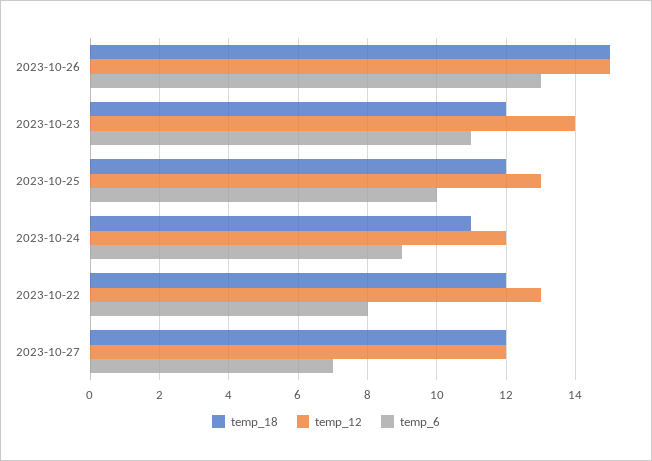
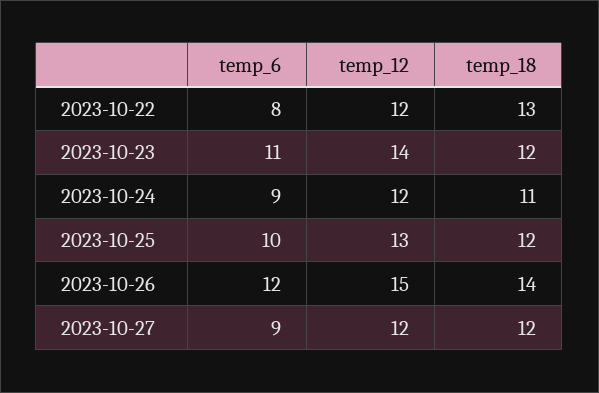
temp_18, 2023-10-26: 15 -> 14
temp_6, 2023-10-26: 13 -> 12
temp_18, 2023-10-22: 12 -> 13
temp_12, 2023-10-22: 13 -> 12
temp_6, 2023-10-27: 7 -> 9

